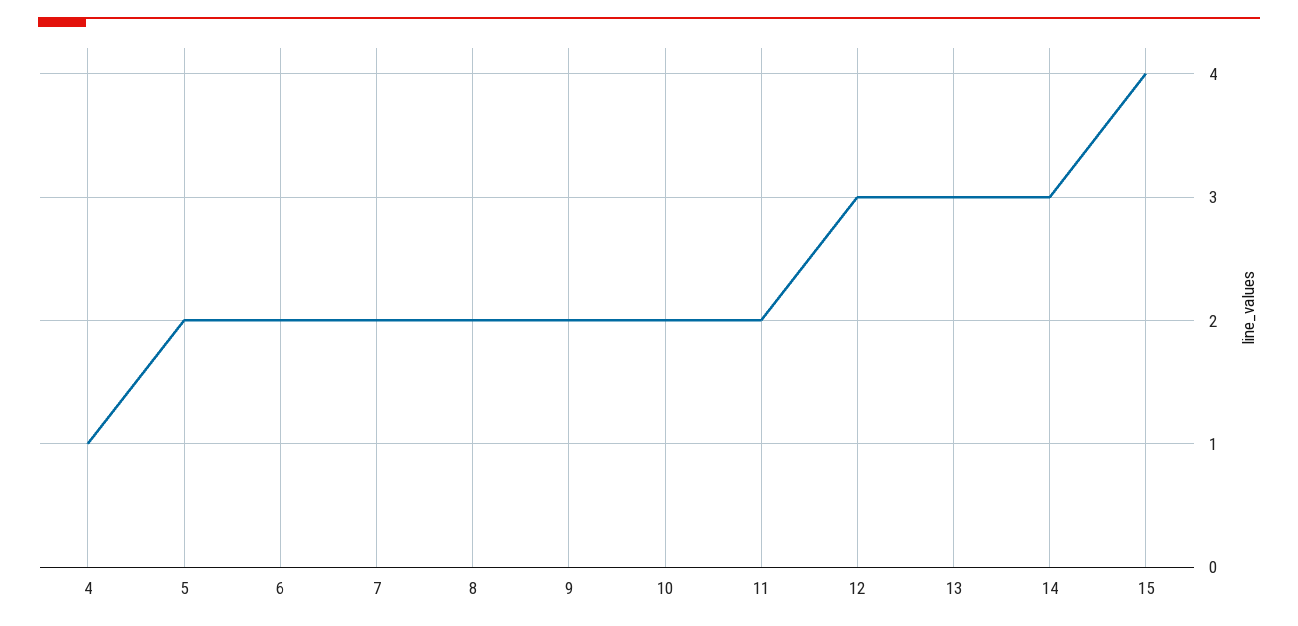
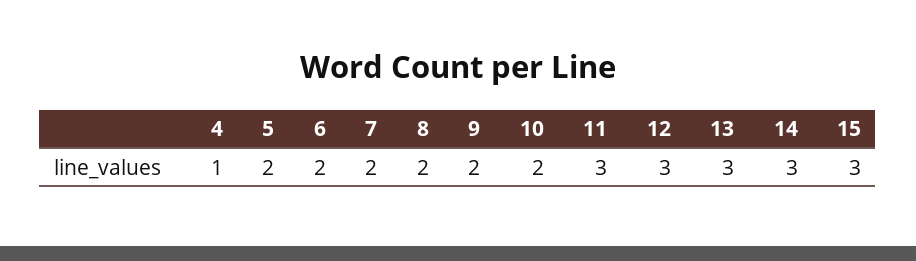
11: 2 -> 3
15: 4 -> 3

